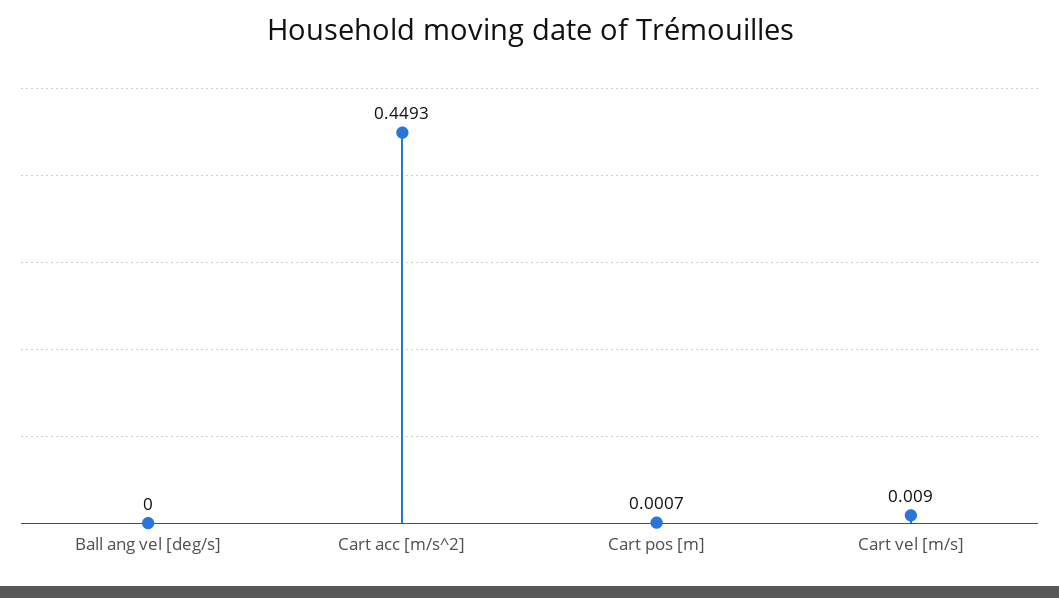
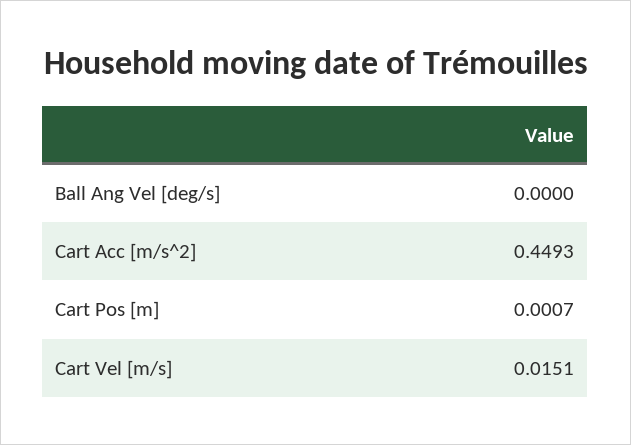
Cart vel [m/s]: 0.009 -> 0.0151

